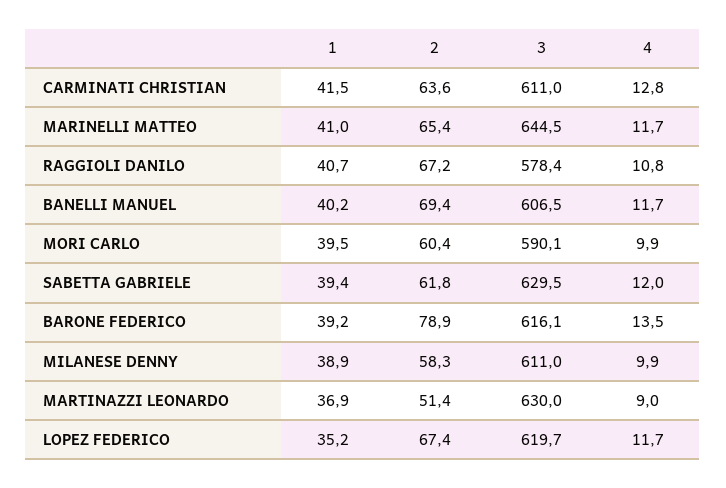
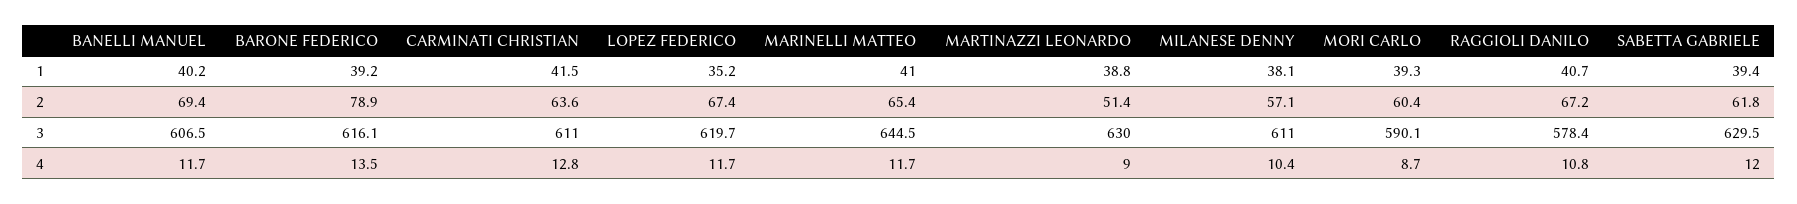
1, MORI CARLO: 39.5 -> 39.3
4, MORI CARLO: 9.9 -> 8.7
1, MILANESE DENNY: 38.9 -> 38.1
2, MILANESE DENNY: 58.3 -> 57.1
4, MILANESE DENNY: 9.9 -> 10.4
1, MARTINAZZI LEONARDO: 36.9 -> 38.8

